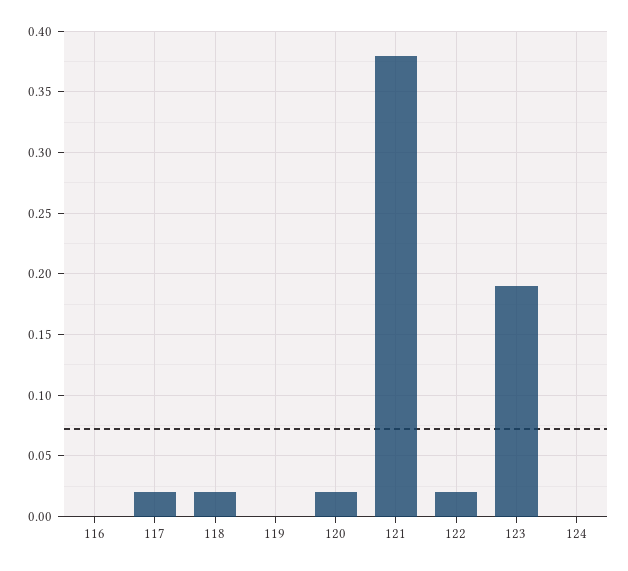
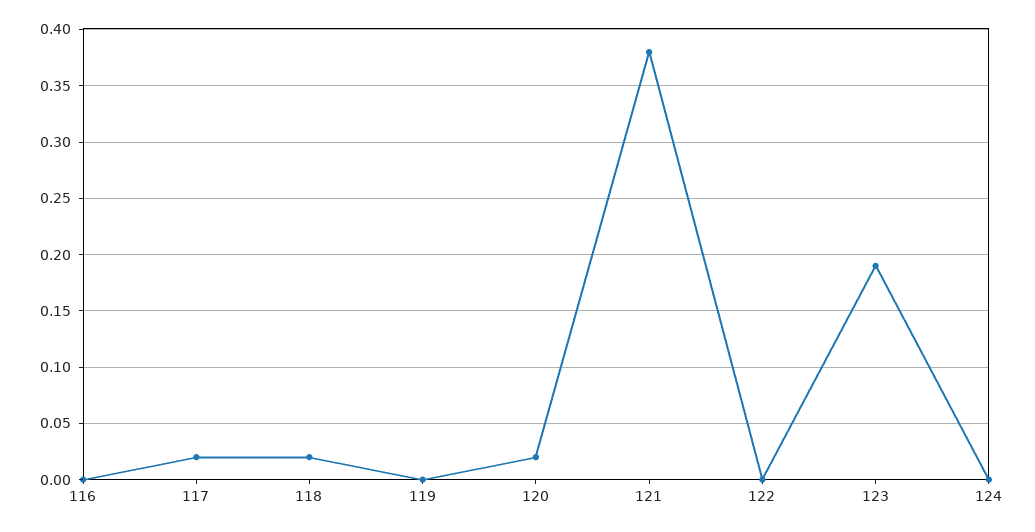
122: 0.02 -> 0

